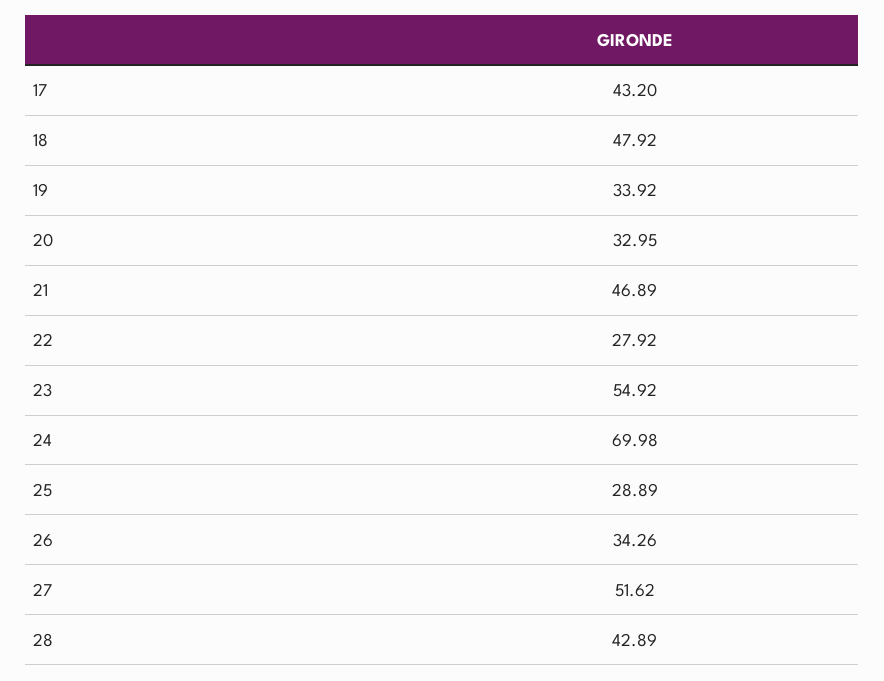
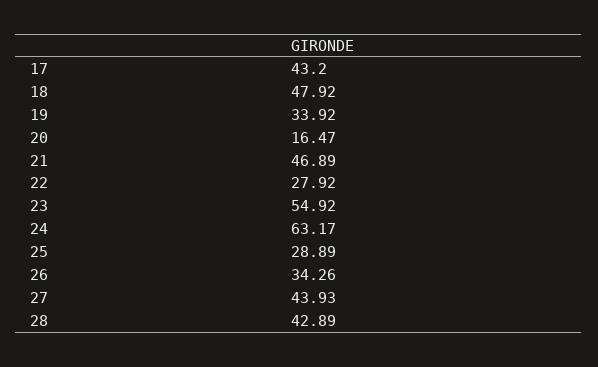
20: 32.95 -> 16.47
24: 69.98 -> 63.17
27: 51.62 -> 43.93

